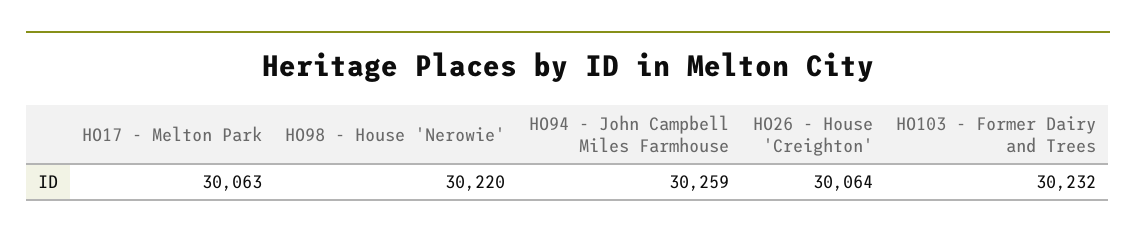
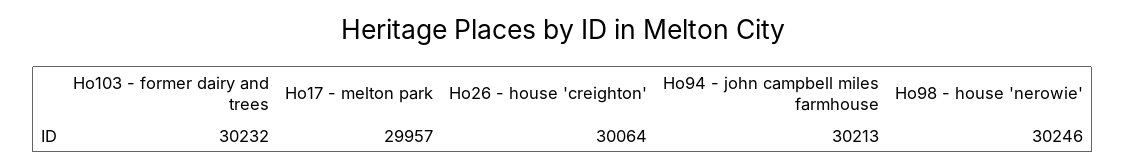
HO17 - Melton Park: 30063 -> 29957
HO98 - House 'Nerowie': 30220 -> 30246
HO94 - John Campbell Miles Farmhouse: 30259 -> 30213

